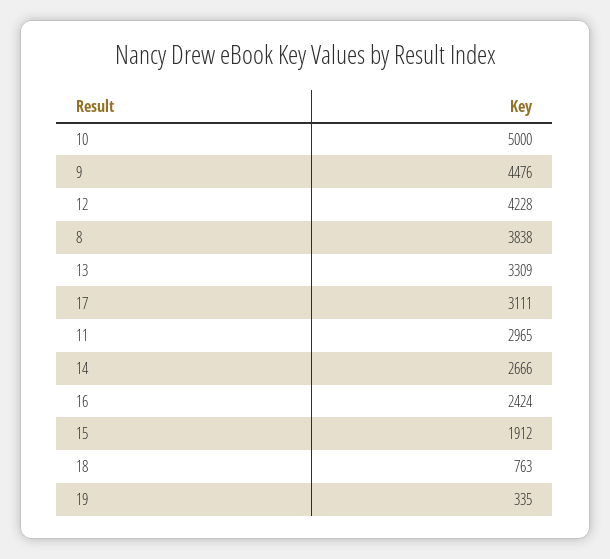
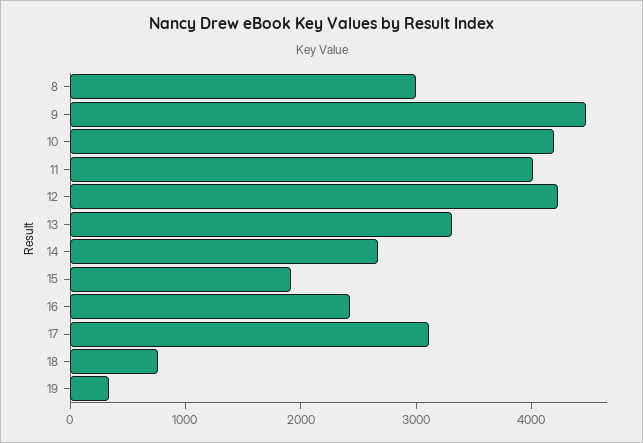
10: 5000 -> 4200
8: 3838 -> 3000
11: 2965 -> 4000

